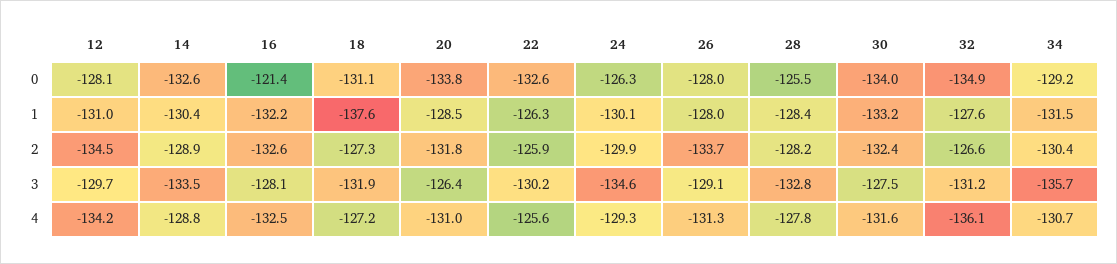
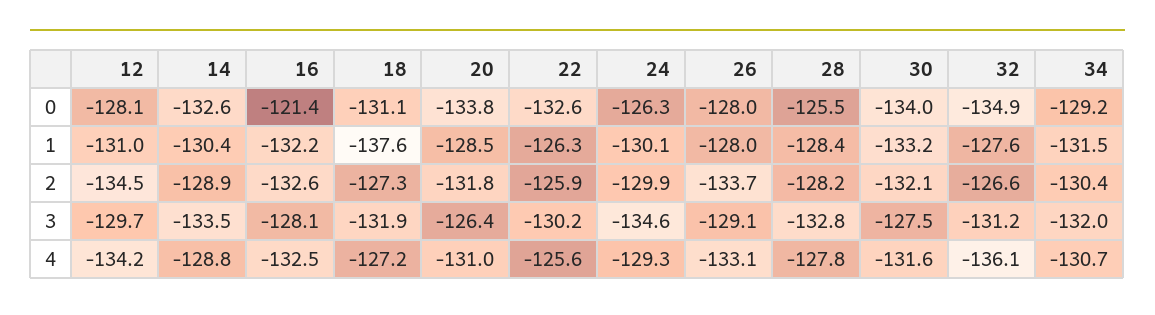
30, 2: -132.4 -> -132.1
34, 3: -135.7 -> -132
26, 4: -131.3 -> -133.1

